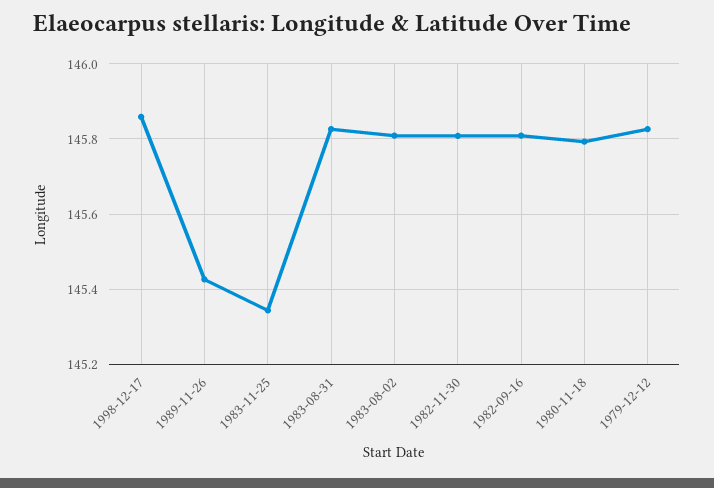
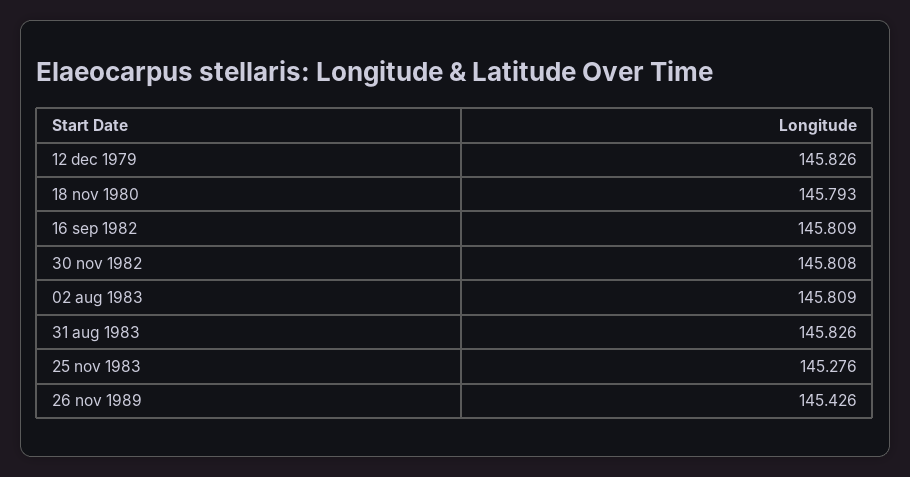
1998-12-17: 145.86 -> none
1983-11-25: 145.34 -> 145.276

